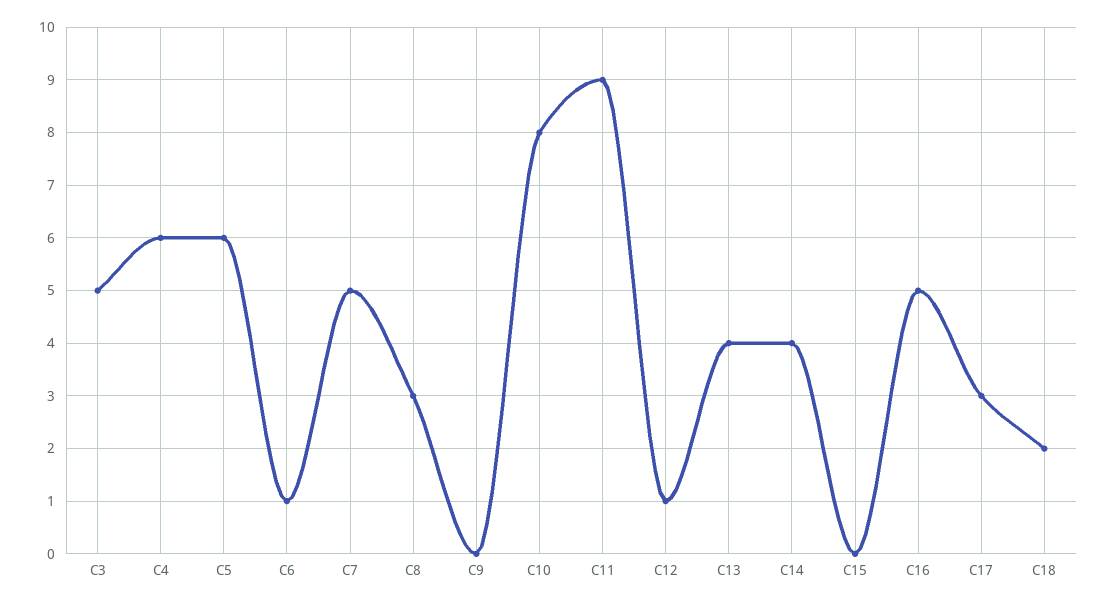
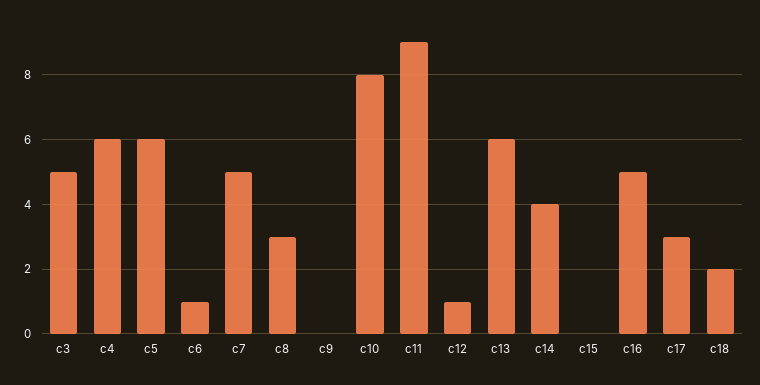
C13: 4 -> 6

